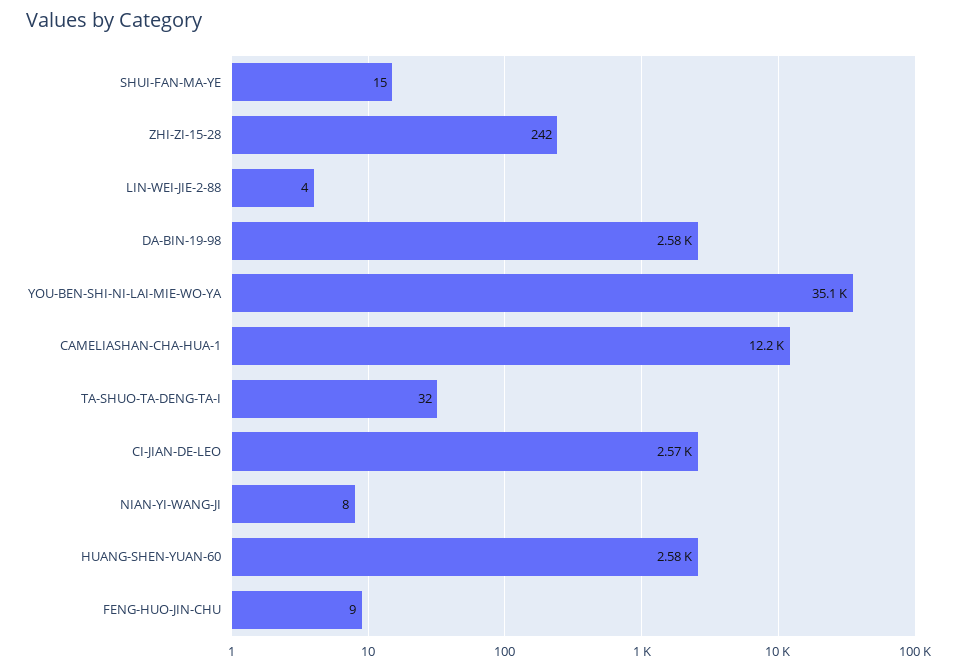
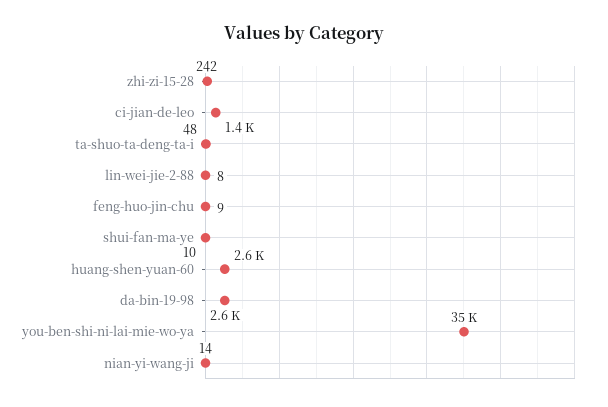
SHUI-FAN-MA-YE: 15 -> 10
LIN-WEI-JIE-2-88: 4 -> 8
CAMELIASHAN-CHA-HUA-1: 12200 -> none
TA-SHUO-TA-DENG-TA-I: 32 -> 48
CI-JIAN-DE-LEO: 2570 -> 1400
NIAN-YI-WANG-JI: 8 -> 14

